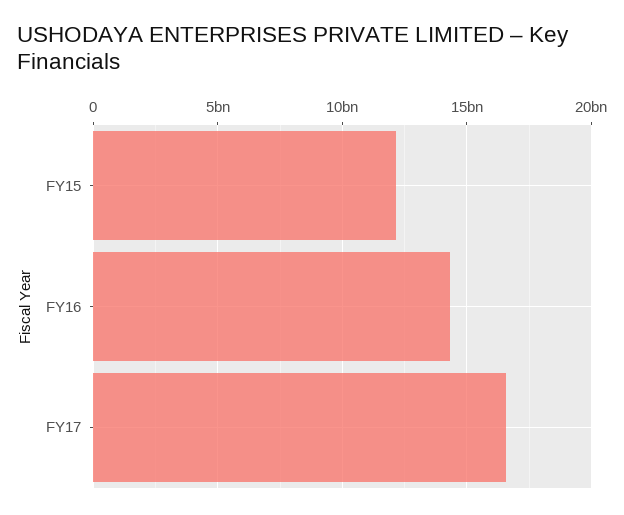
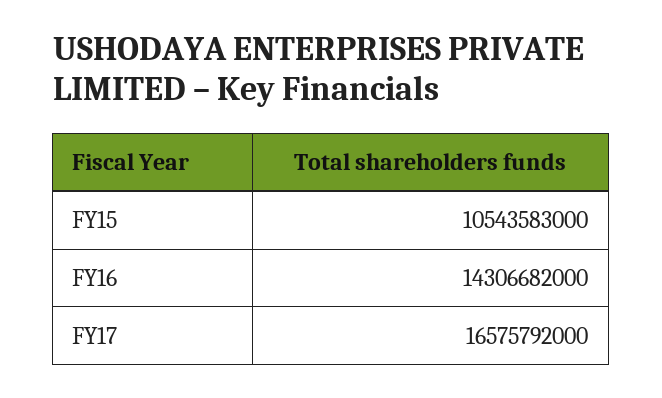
FY15: 12000000000 -> 10543583000

